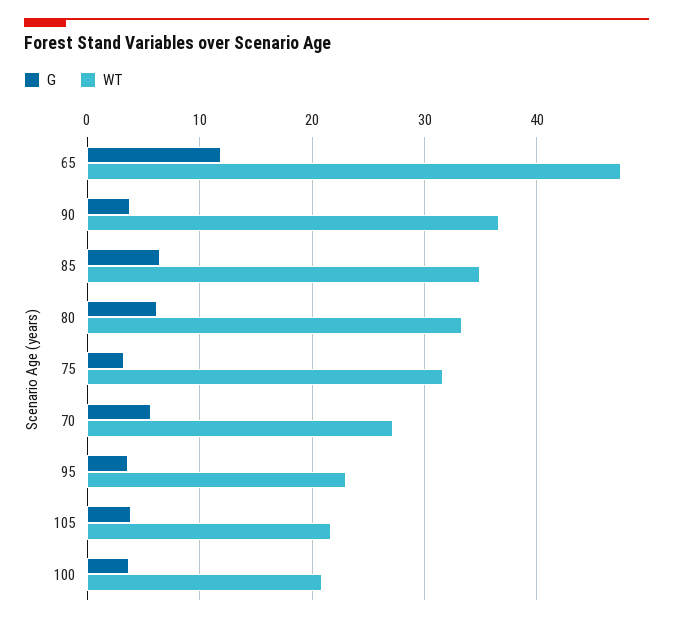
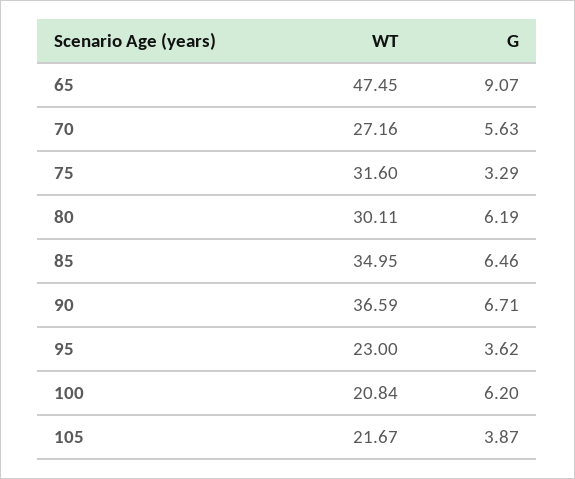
G, 65: 12 -> 9.07
G, 90: 4 -> 6.71
WT, 80: 33 -> 30.11
G, 100: 4 -> 6.2

